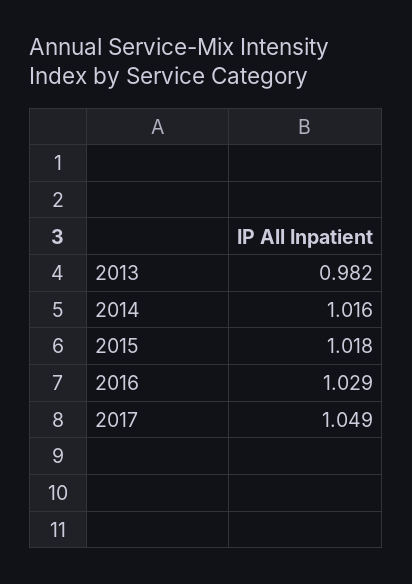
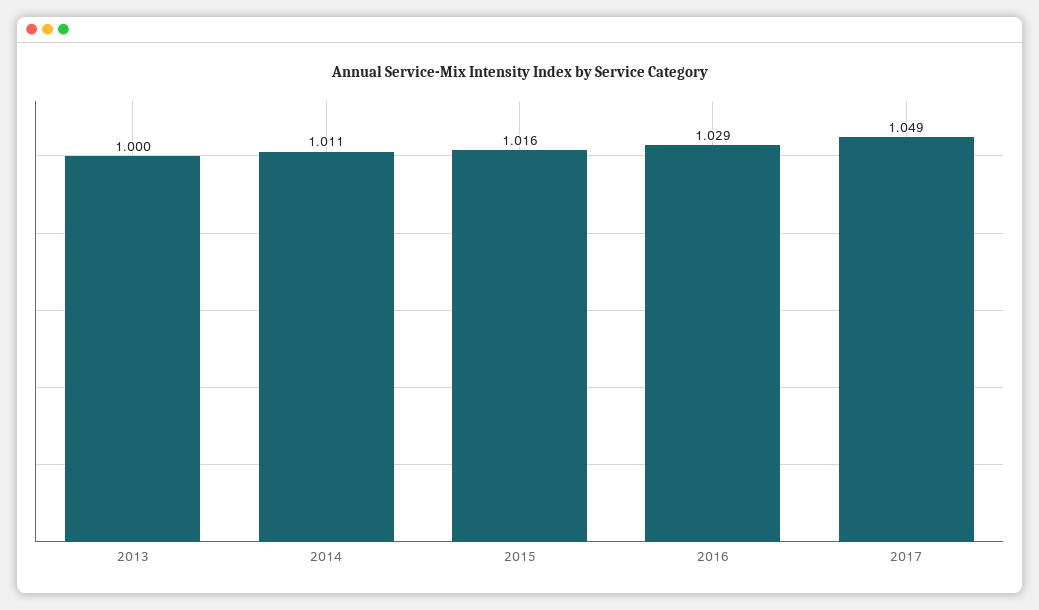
2013: 0.982 -> 1
2014: 1.016 -> 1.011
2015: 1.018 -> 1.016

